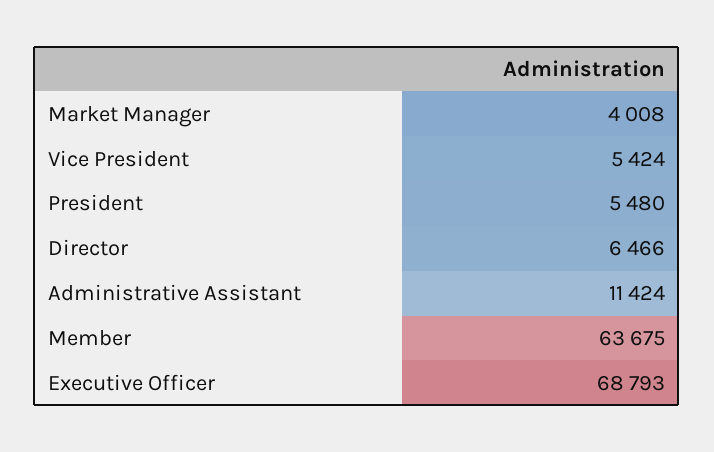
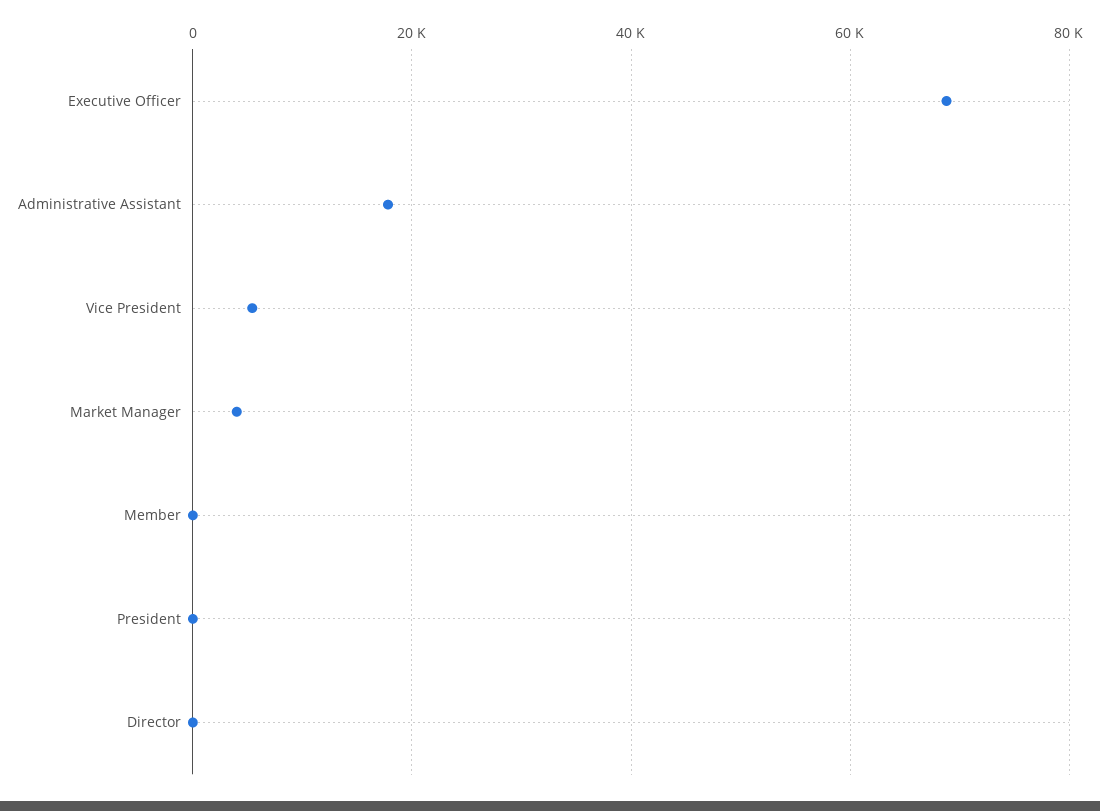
President: 5480 -> 0
Director: 6466 -> 0
Administrative Assistant: 11424 -> 18000
Member: 63675 -> 0

